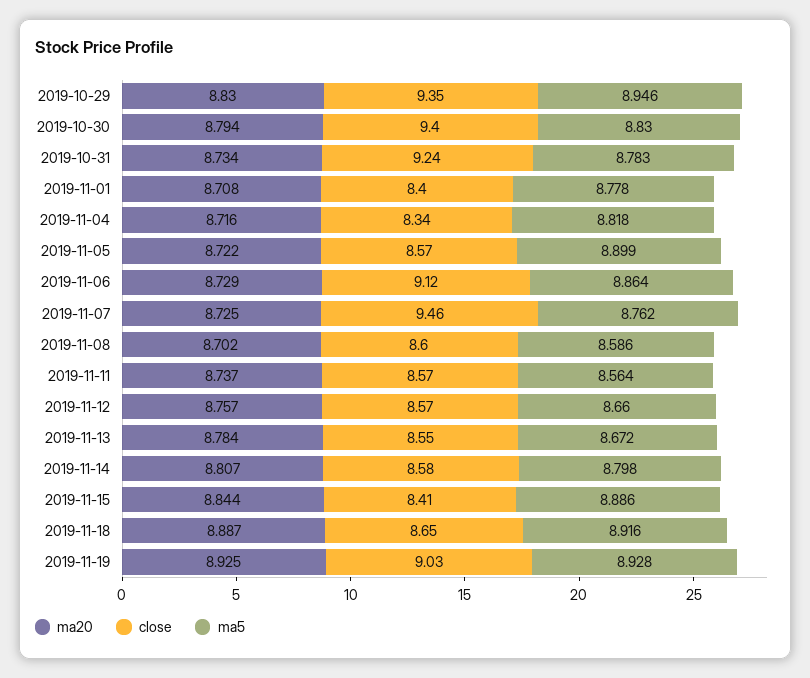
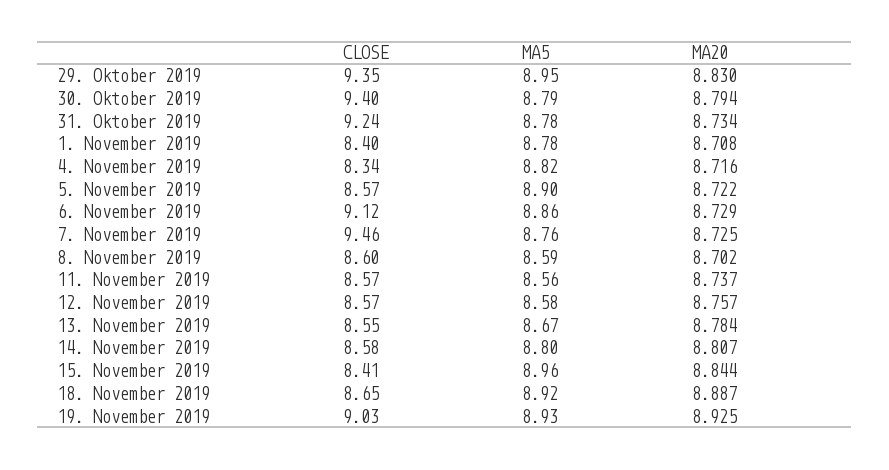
ma5, 2019-10-30: 8.83 -> 8.79
ma5, 2019-11-12: 8.66 -> 8.58
ma5, 2019-11-15: 8.886 -> 8.96

